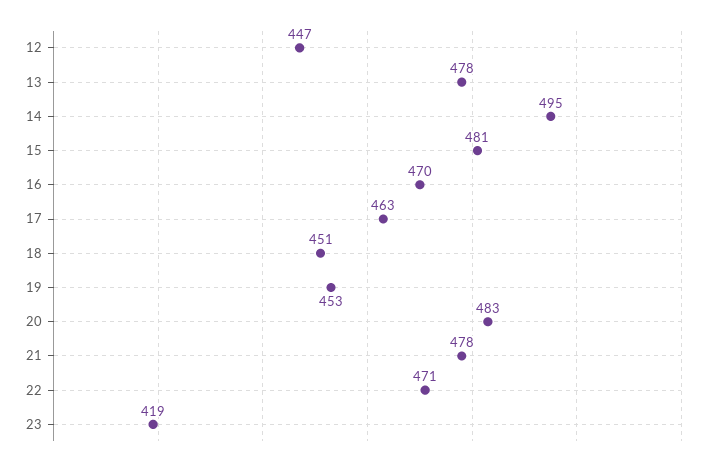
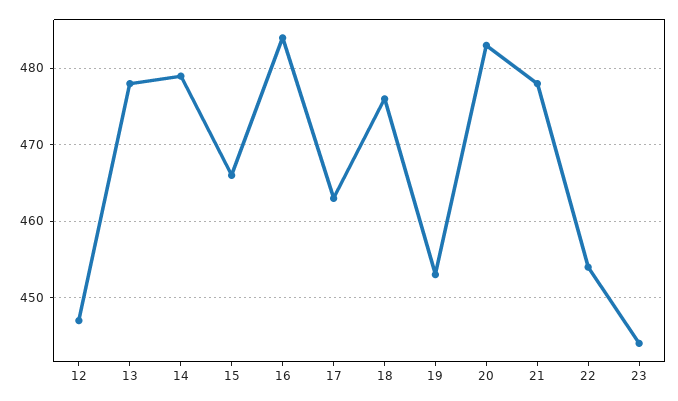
14: 495 -> 479
15: 481 -> 466
16: 470 -> 484
18: 451 -> 476
22: 471 -> 454
23: 419 -> 444

